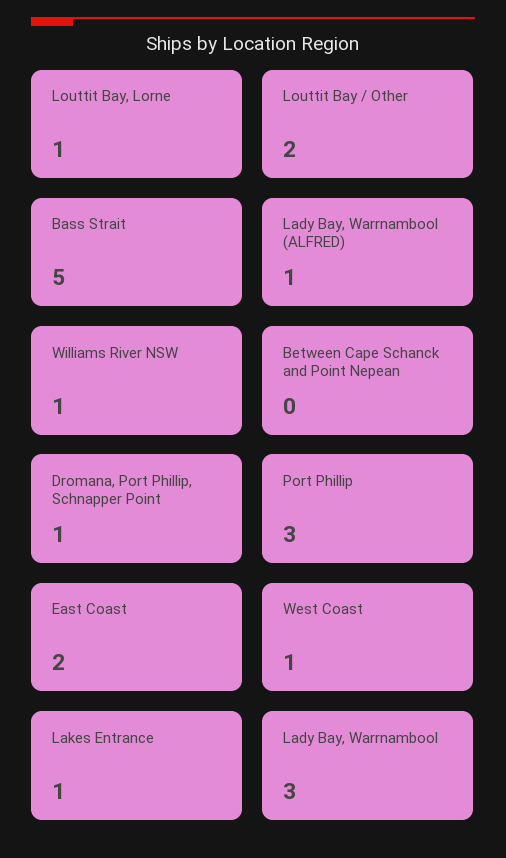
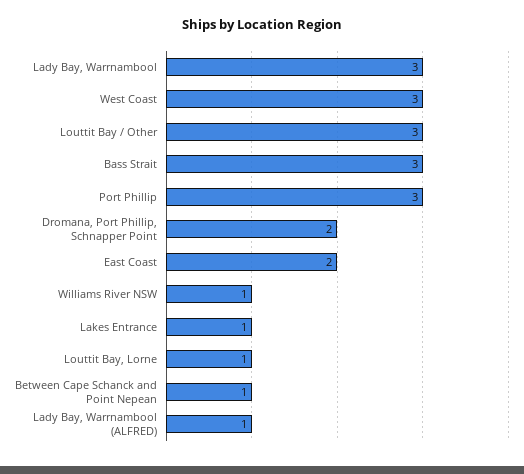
Louttit Bay / Other: 2 -> 3
Bass Strait: 5 -> 3
Between Cape Schanck and Point Nepean: 0 -> 1
Dromana, Port Phillip, Schnapper Point: 1 -> 2
West Coast: 1 -> 3

